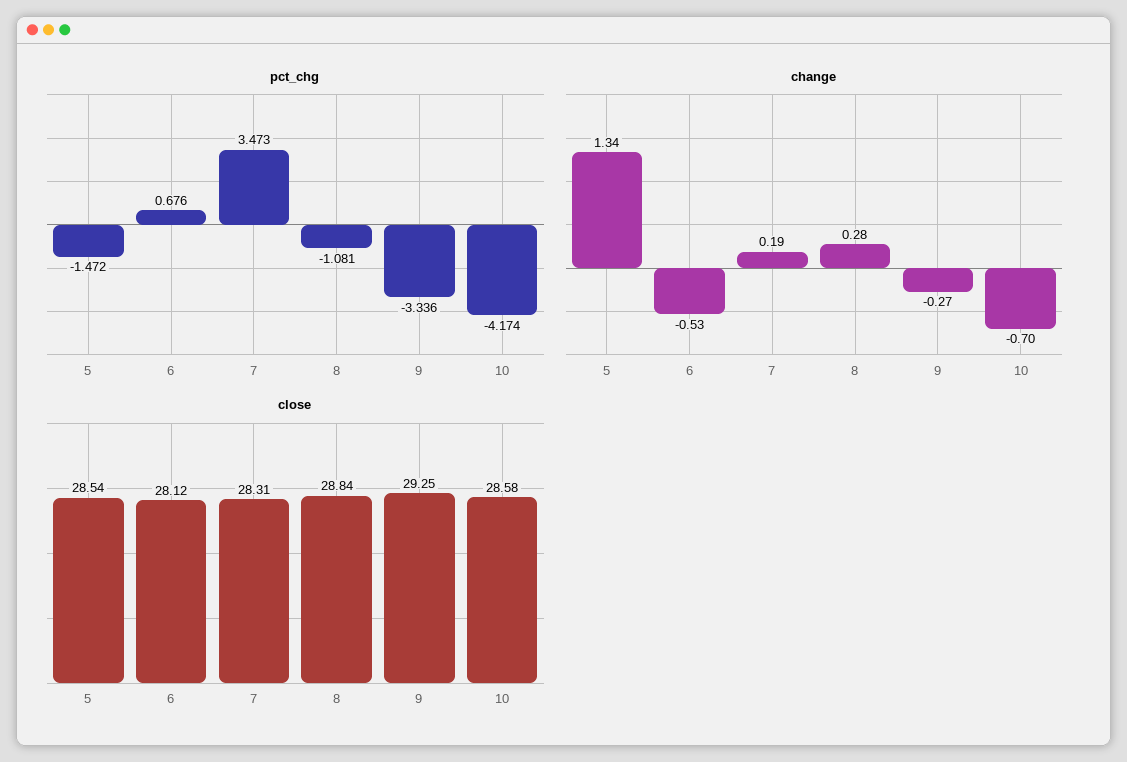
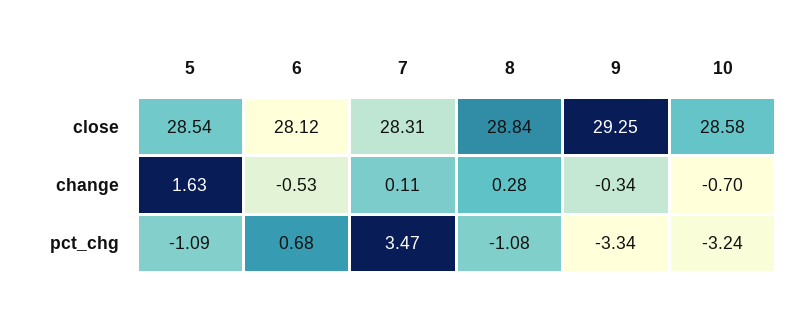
pct_chg, 5: -1.472 -> -1.09
pct_chg, 10: -4.174 -> -3.24
change, 5: 1.34 -> 1.63
change, 7: 0.19 -> 0.11
change, 9: -0.27 -> -0.34

